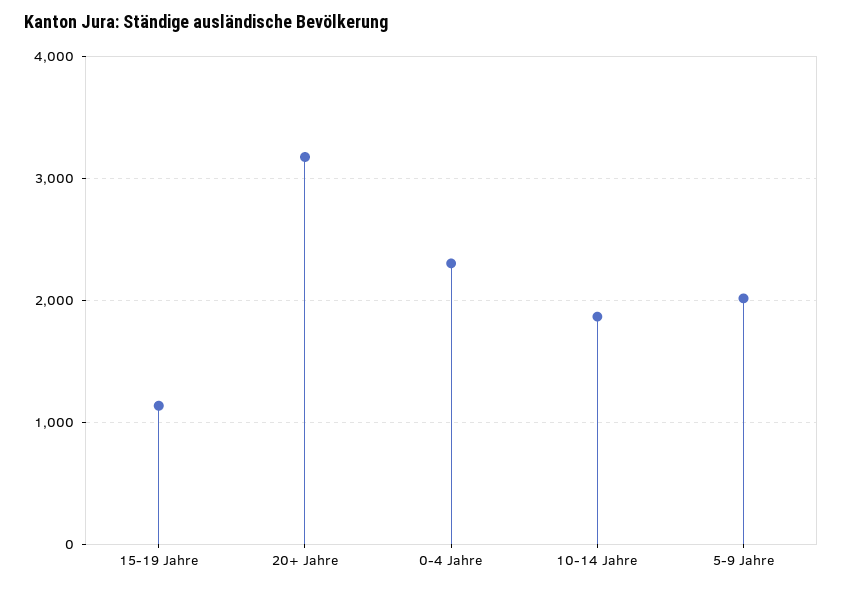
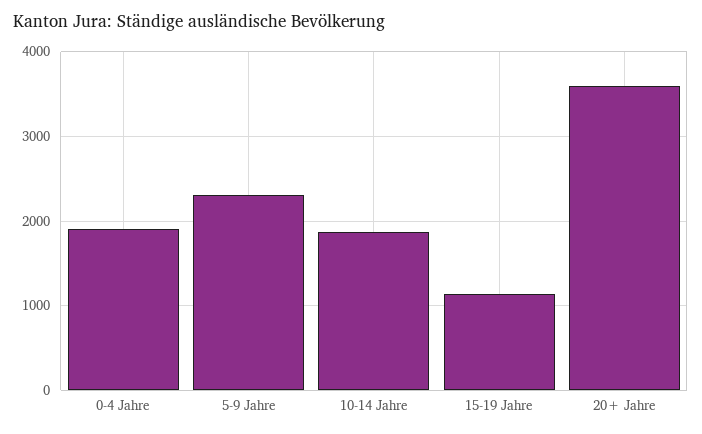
20+ Jahre: 3200 -> 3600
0-4 Jahre: 2300 -> 1900
5-9 Jahre: 2000 -> 2300

